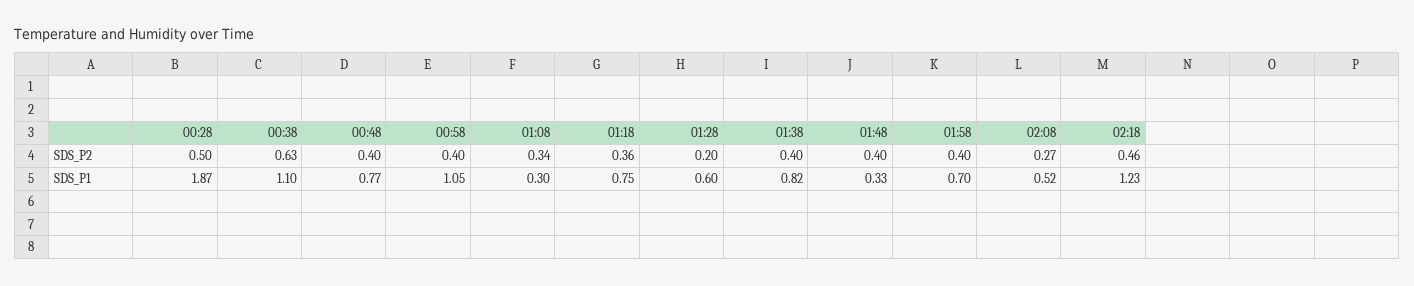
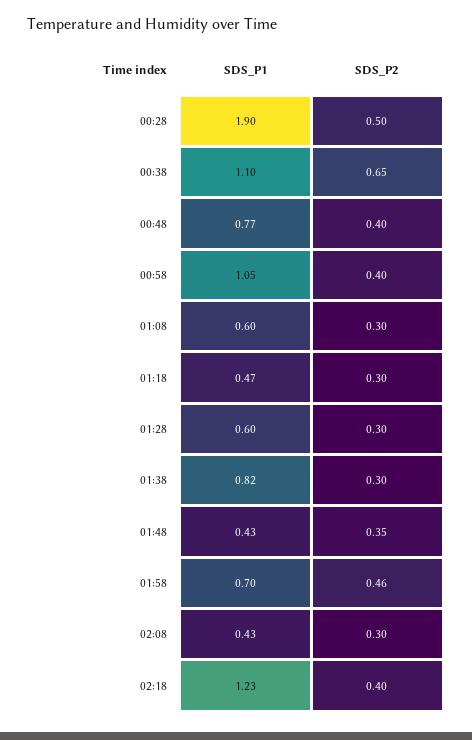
00:38, SDS_P2: 0.63 -> 0.65
01:08, SDS_P2: 0.34 -> 0.3
01:18, SDS_P2: 0.36 -> 0.3
01:28, SDS_P2: 0.2 -> 0.3
01:38, SDS_P2: 0.4 -> 0.3
01:48, SDS_P2: 0.4 -> 0.35
01:58, SDS_P2: 0.4 -> 0.46
02:08, SDS_P2: 0.27 -> 0.3
02:18, SDS_P2: 0.46 -> 0.4
00:28, SDS_P1: 1.87 -> 1.9
01:08, SDS_P1: 0.3 -> 0.6
01:18, SDS_P1: 0.75 -> 0.47
01:48, SDS_P1: 0.33 -> 0.43
02:08, SDS_P1: 0.52 -> 0.43

